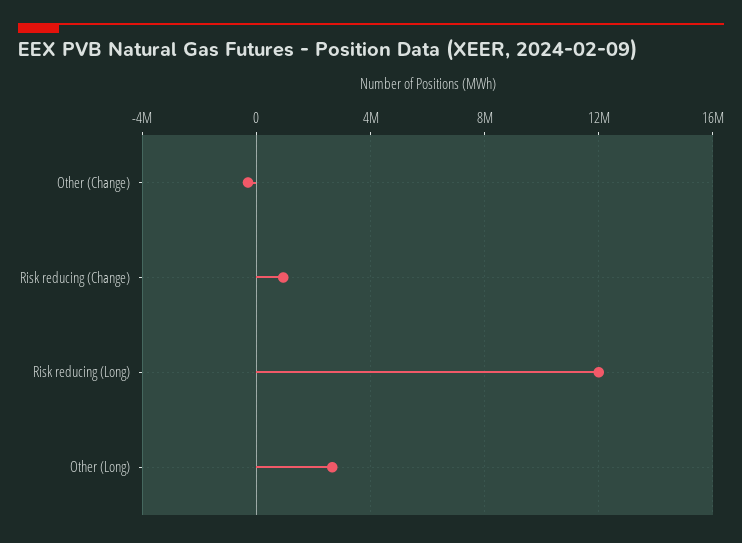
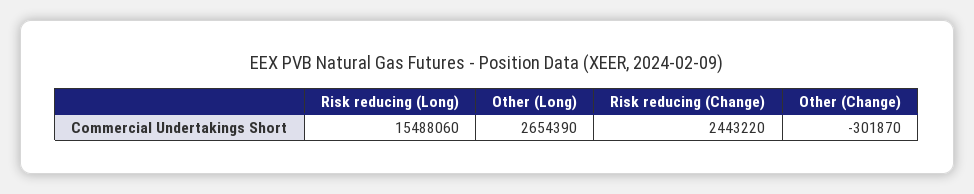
Risk reducing (Change): 1000000 -> 2443220
Risk reducing (Long): 12000000 -> 15488060

